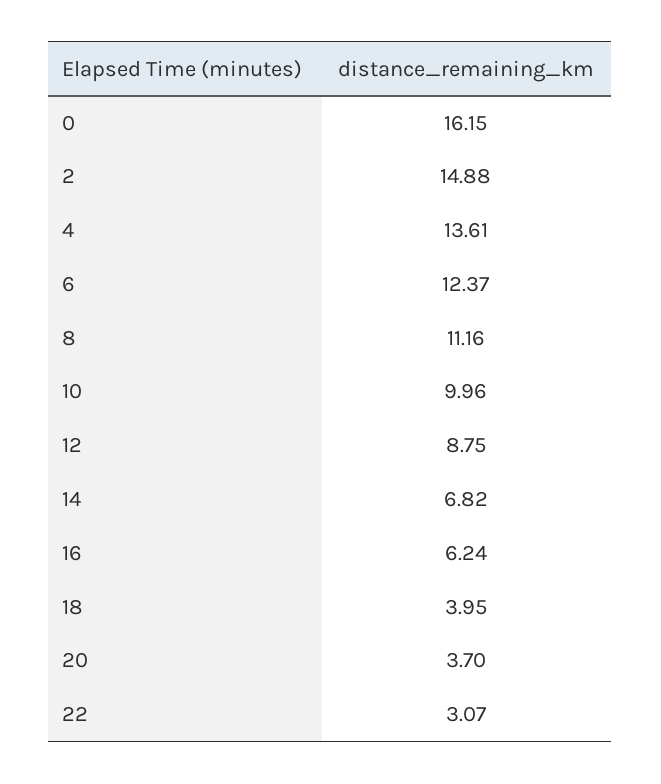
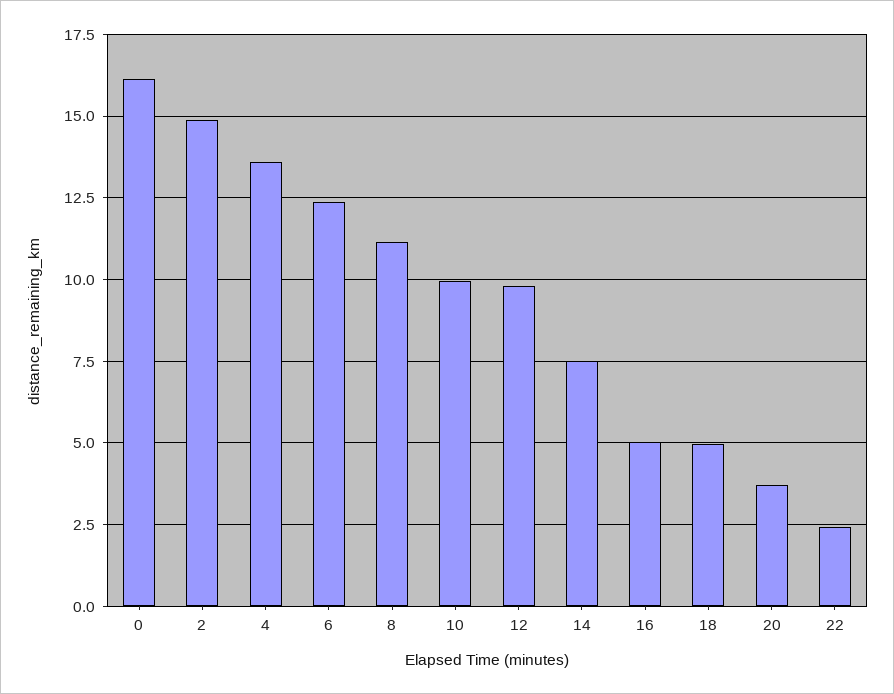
12: 8.75 -> 9.75
14: 6.82 -> 7.5
16: 6.24 -> 5
18: 3.95 -> 5
22: 3.07 -> 2.5

